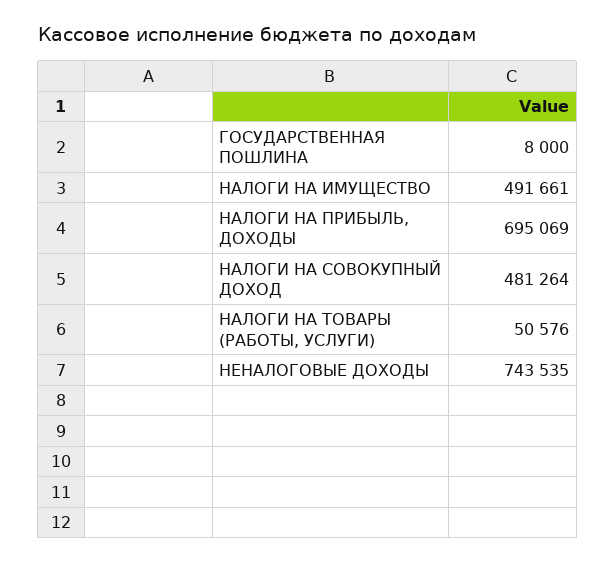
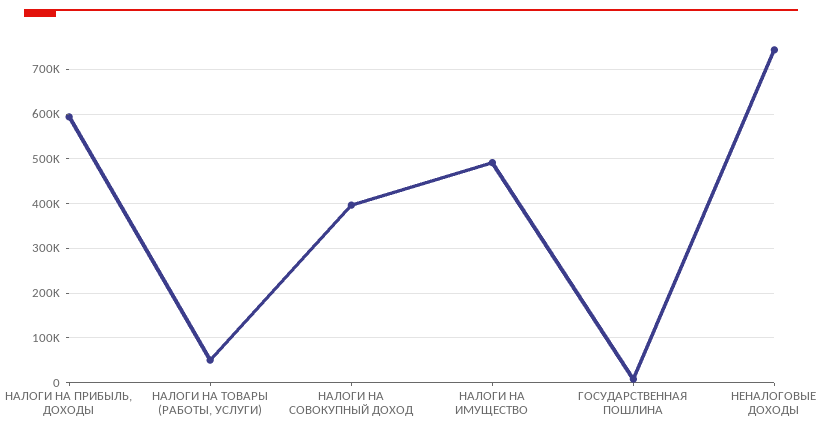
НАЛОГИ НА ПРИБЫЛЬ, ДОХОДЫ: 695069 -> 600000
НАЛОГИ НА СОВОКУПНЫЙ ДОХОД: 481264 -> 400000

